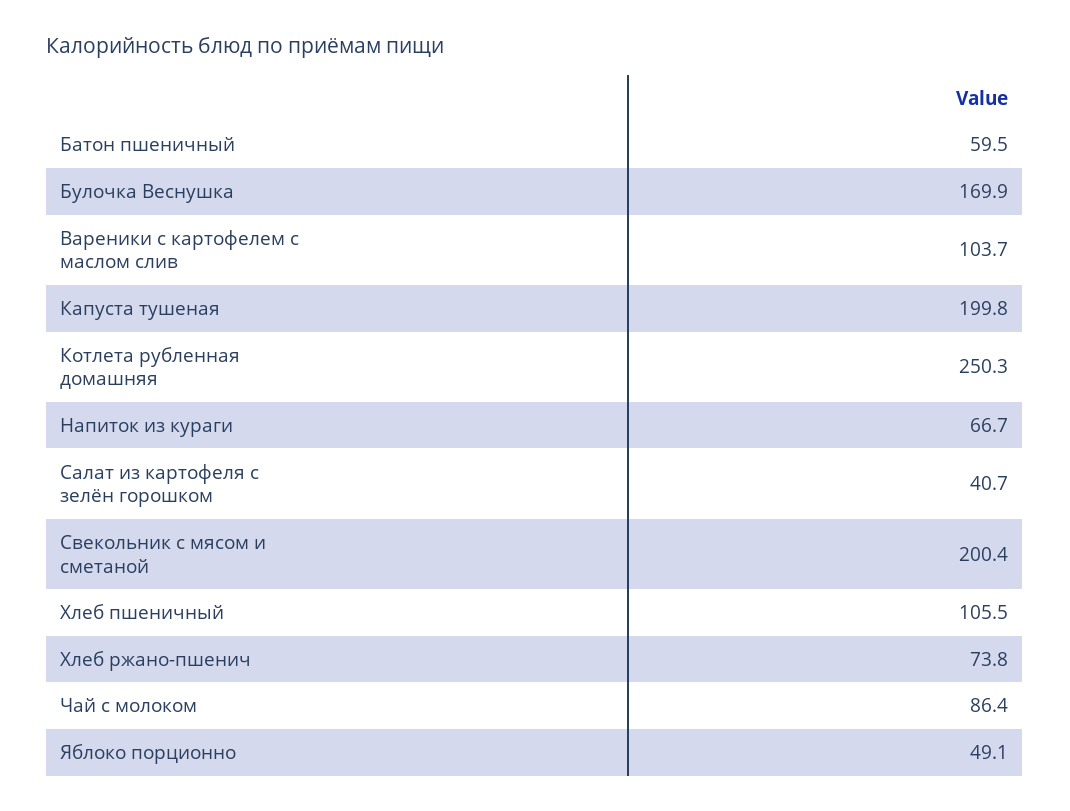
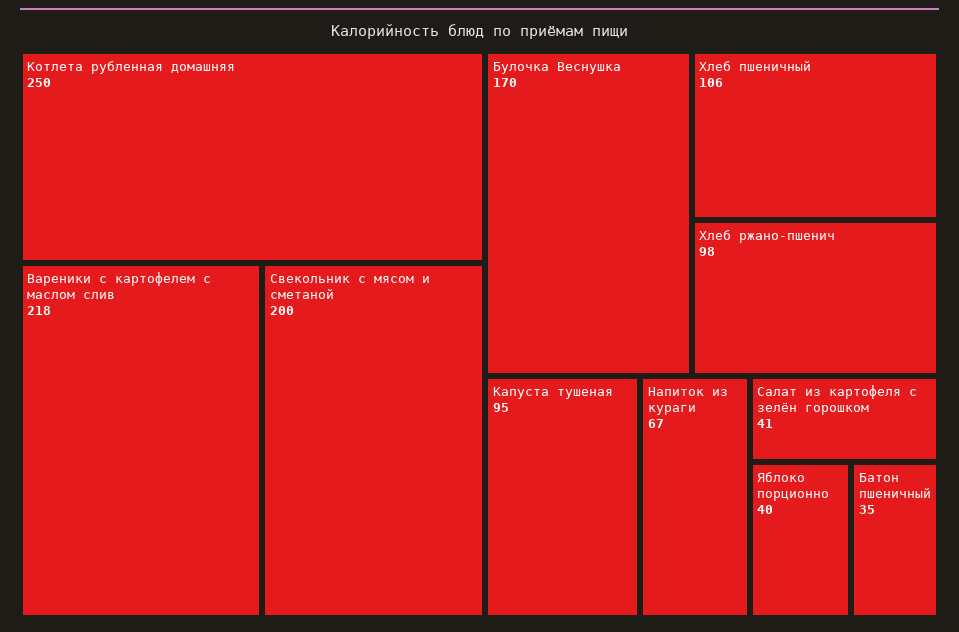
Батон пшеничный: 59.5 -> 35
Вареники с картофелем с маслом слив: 103.7 -> 218
Капуста тушеная: 199.8 -> 95
Хлеб ржано-пшенич: 73.8 -> 98
Чай с молоком: 86.4 -> none
Яблоко порционно: 49.1 -> 40

